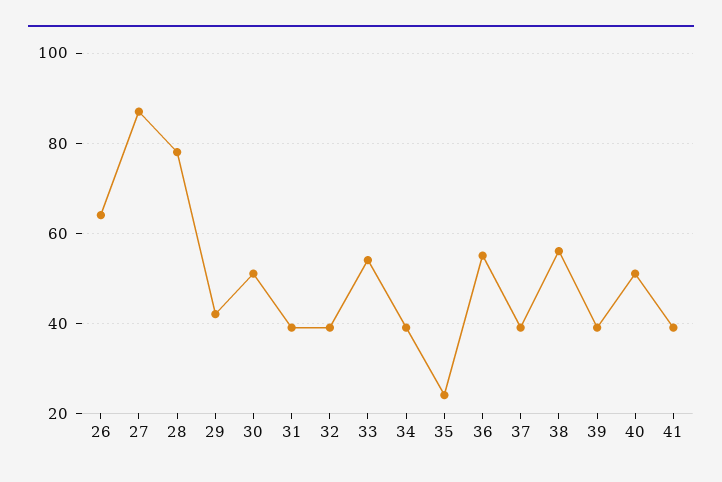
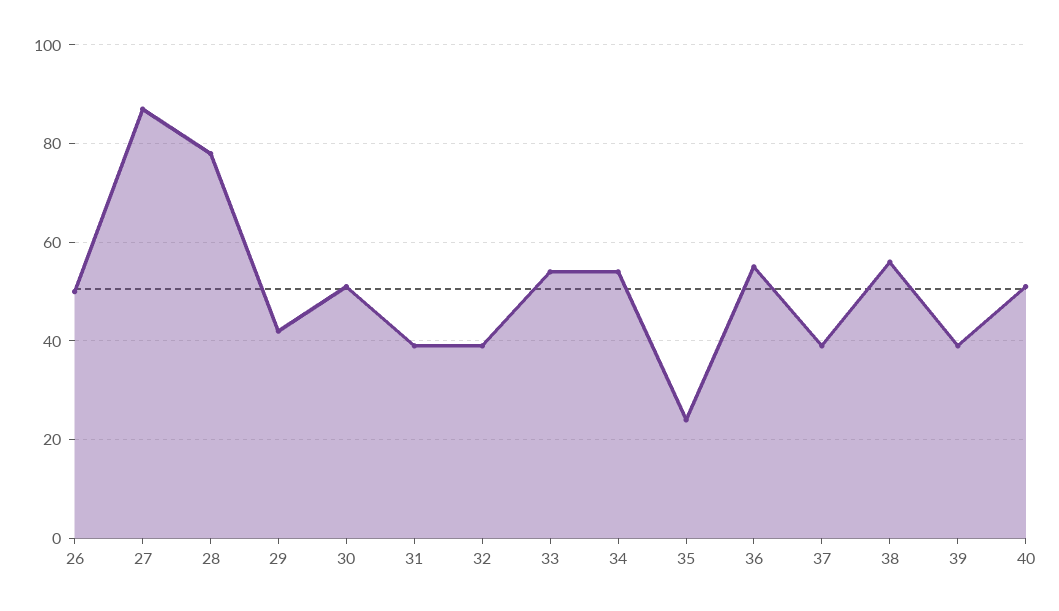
26: 65 -> 50
34: 40 -> 55
41: 40 -> none

